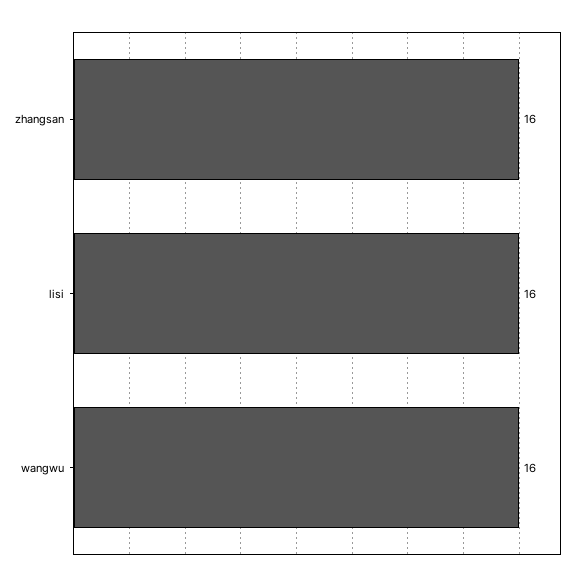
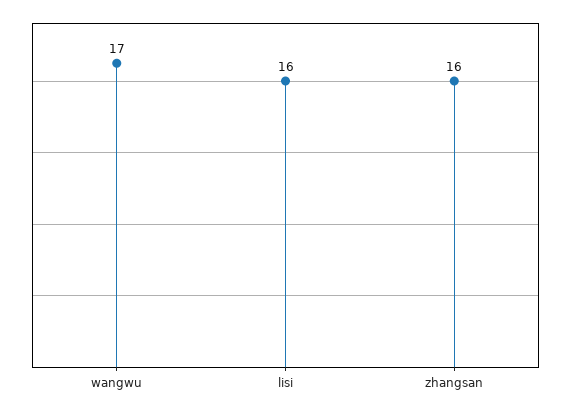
wangwu: 16 -> 17

